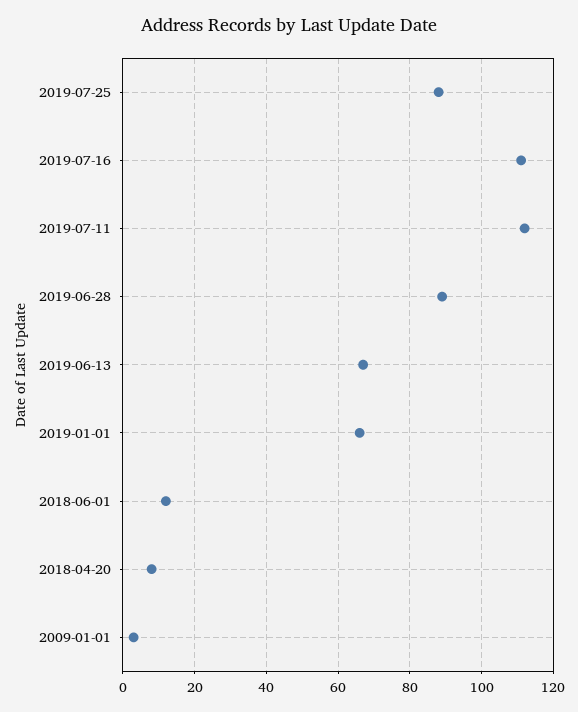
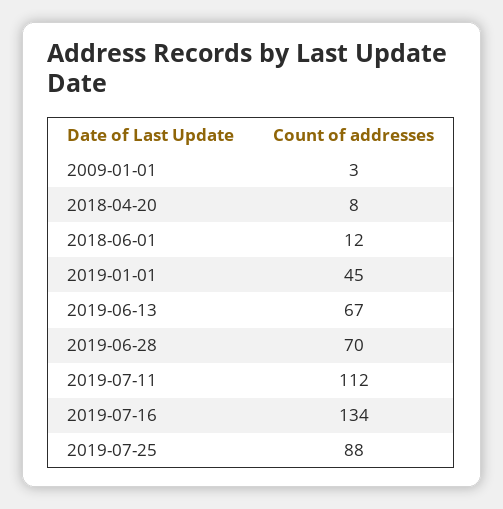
2019-07-16: 110 -> 134
2019-06-28: 90 -> 70
2019-01-01: 65 -> 45

